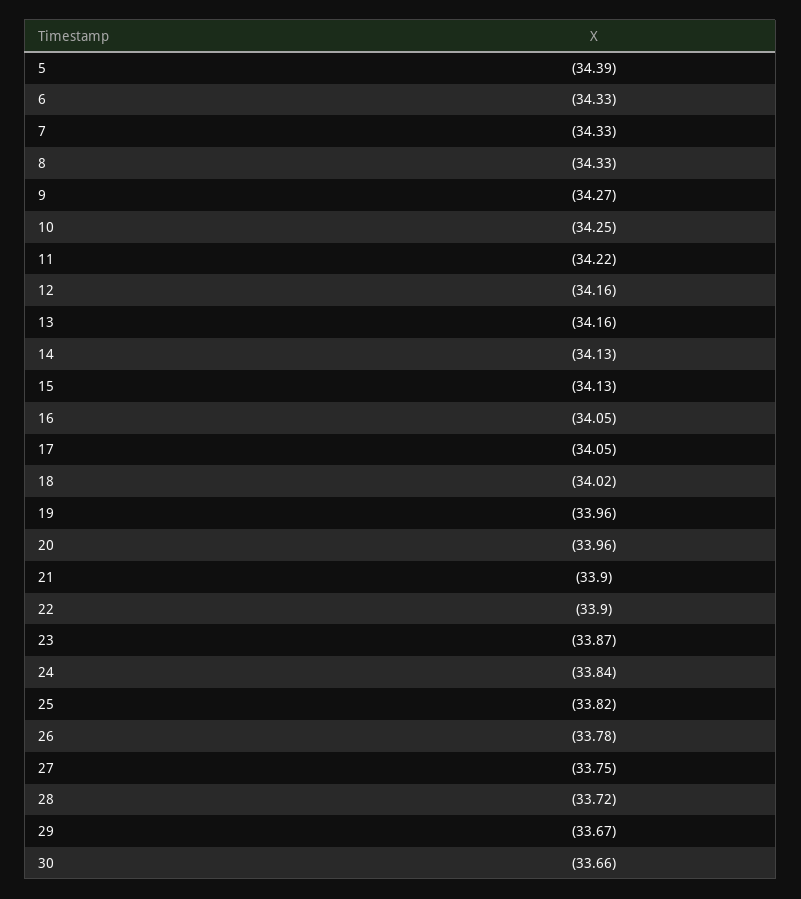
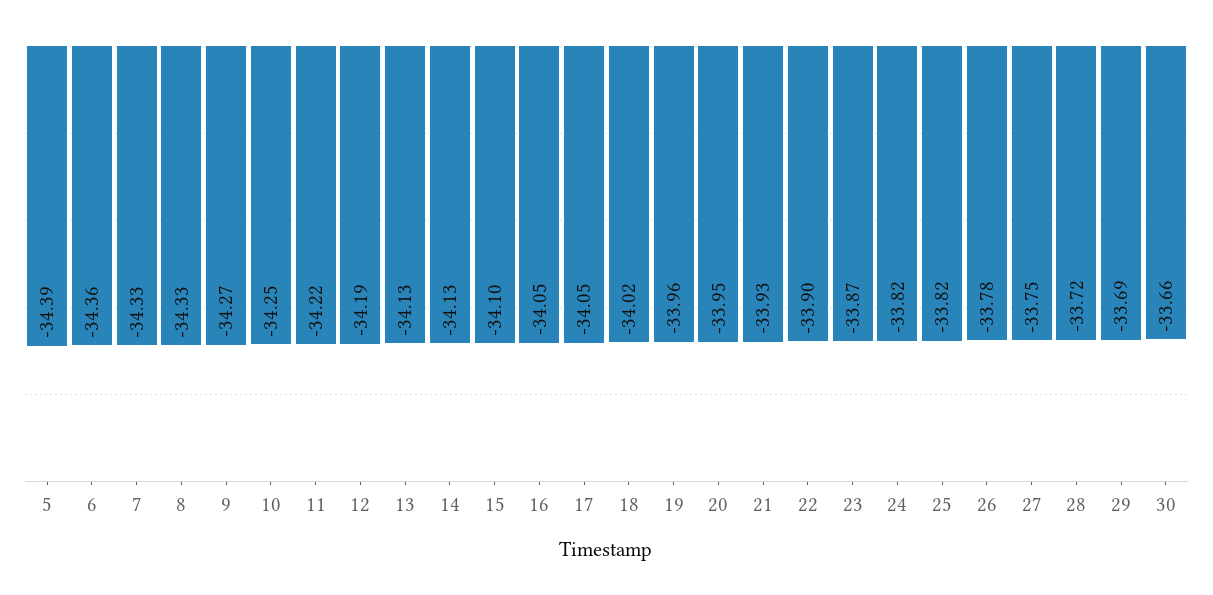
6: -34.33 -> -34.36
12: -34.16 -> -34.19
13: -34.16 -> -34.13
15: -34.13 -> -34.1
20: -33.96 -> -33.95
21: -33.9 -> -33.93
24: -33.84 -> -33.82
29: -33.67 -> -33.69

